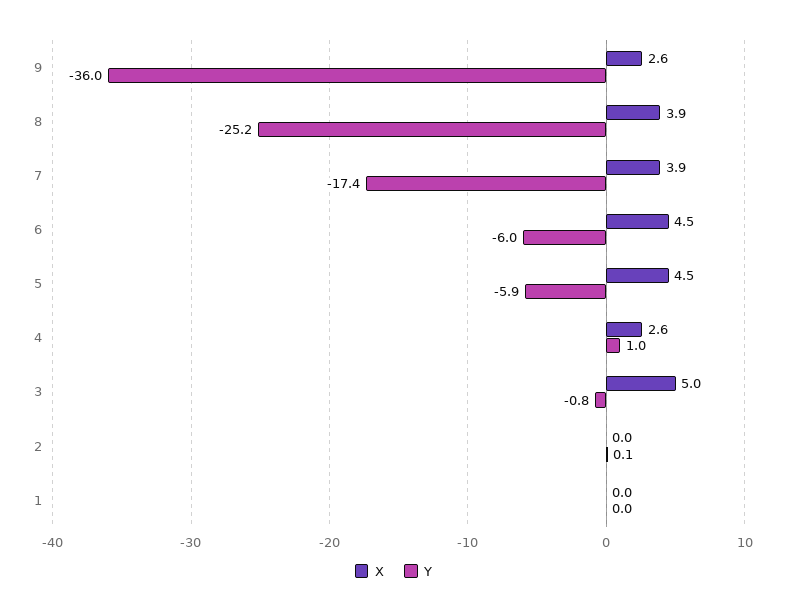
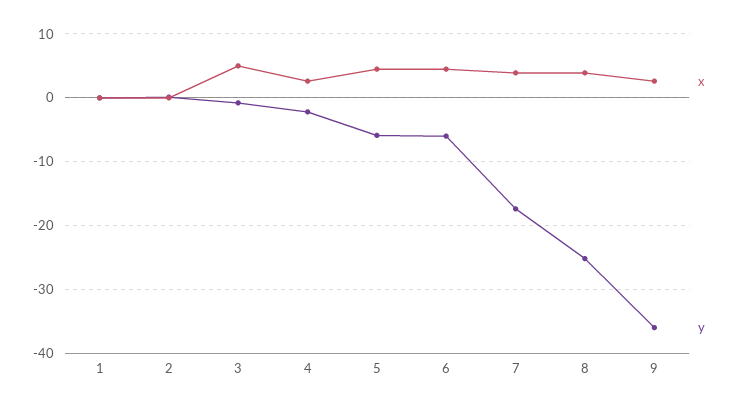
Y, 4: 1 -> -2

